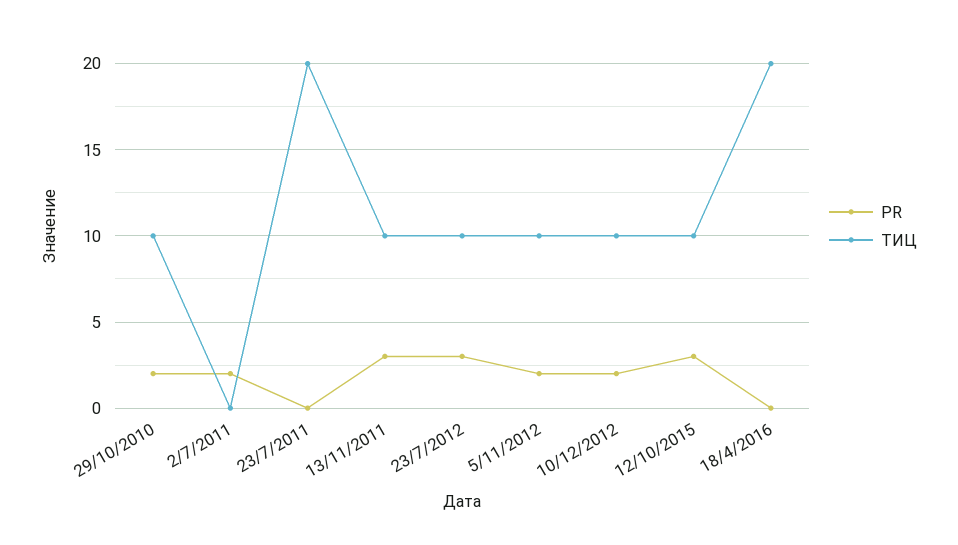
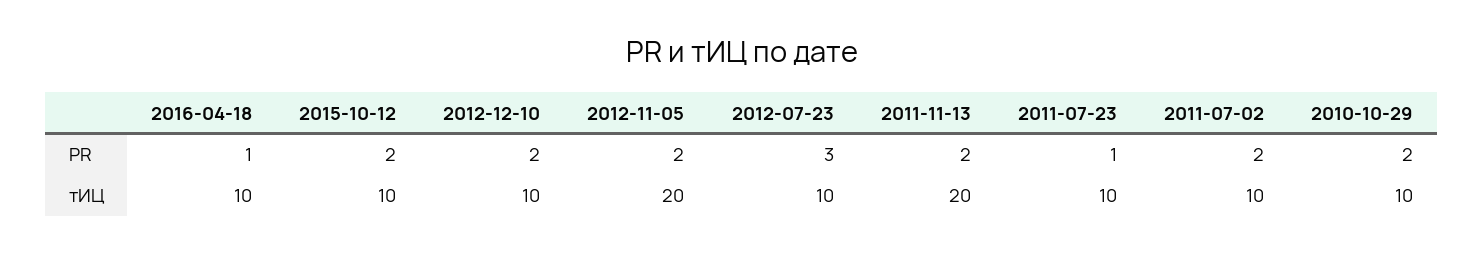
ТИЦ, 2/7/2011: 0 -> 10
PR, 23/7/2011: 0 -> 1
ТИЦ, 23/7/2011: 20 -> 10
PR, 13/11/2011: 3 -> 2
ТИЦ, 13/11/2011: 10 -> 20
ТИЦ, 5/11/2012: 10 -> 20
PR, 12/10/2015: 3 -> 2
PR, 18/4/2016: 0 -> 1
ТИЦ, 18/4/2016: 20 -> 10

